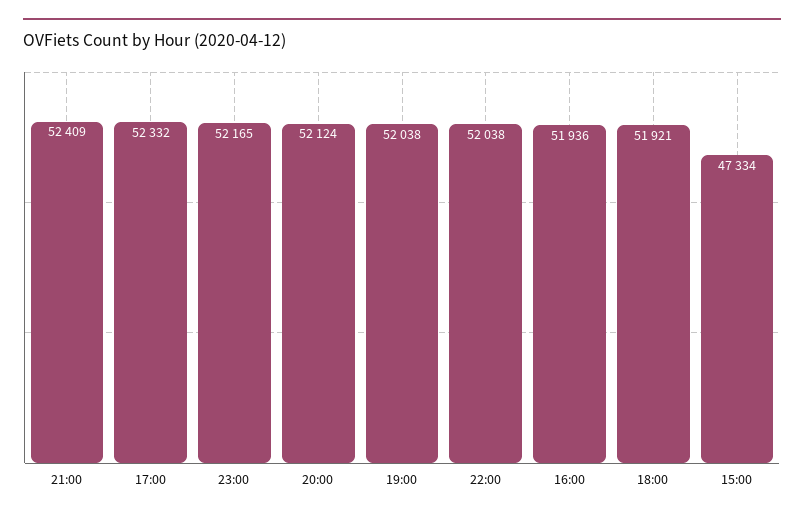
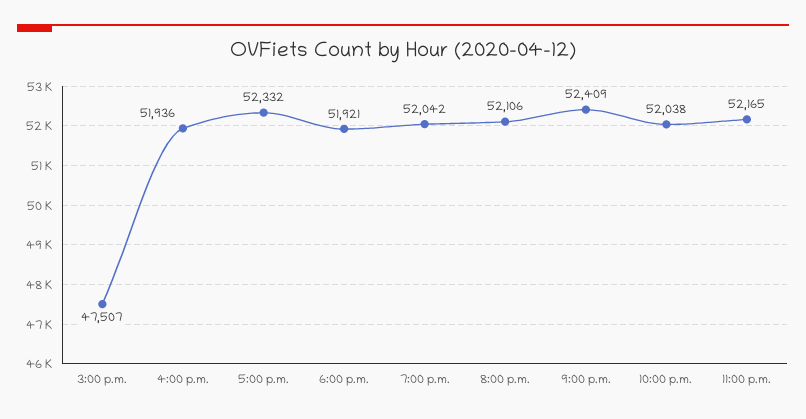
20:00: 52124 -> 52106
19:00: 52038 -> 52042
15:00: 47334 -> 47507

